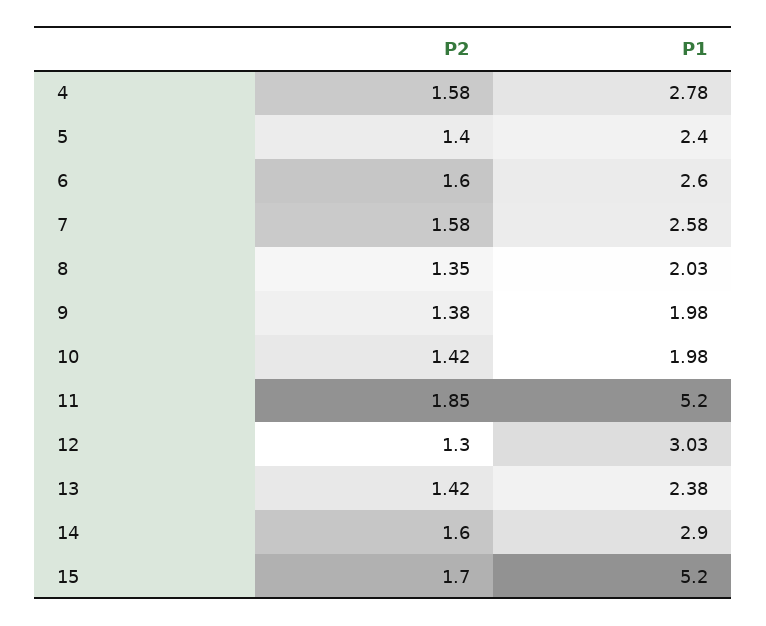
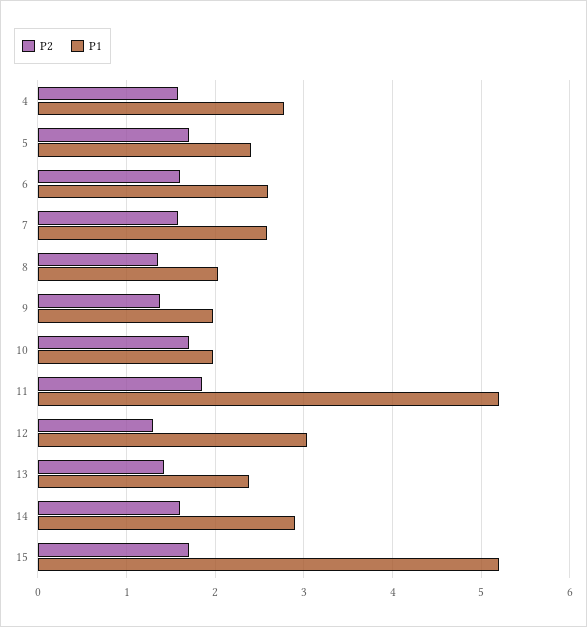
P2, 5: 1.4 -> 1.7
P2, 10: 1.42 -> 1.7

